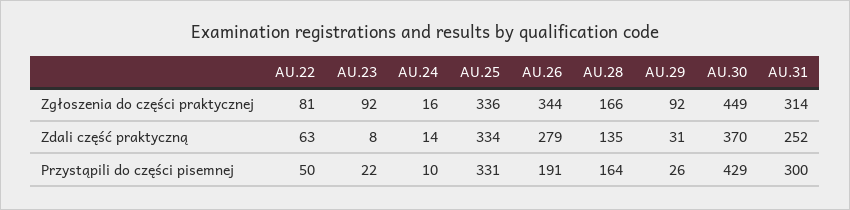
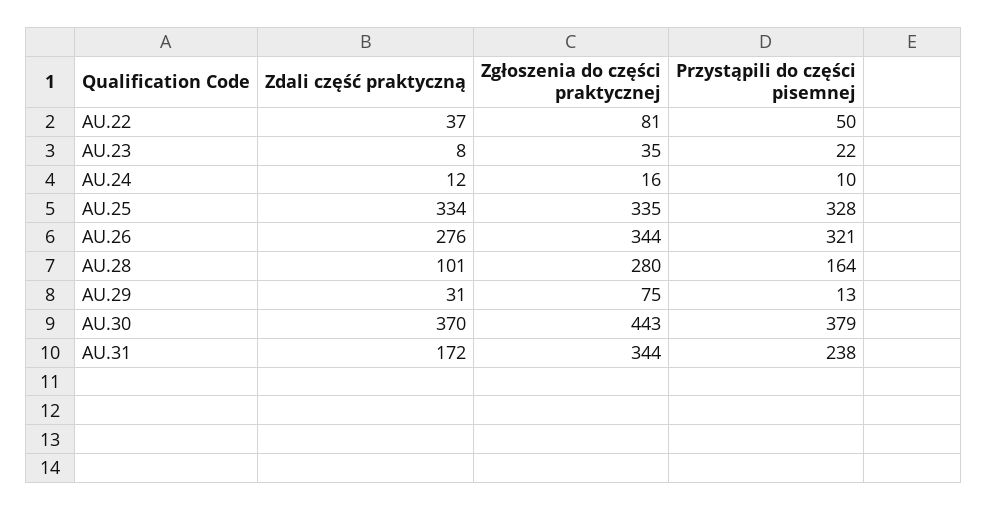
AU.23, Zgłoszenia do części praktycznej: 92 -> 35
AU.25, Zgłoszenia do części praktycznej: 336 -> 335
AU.28, Zgłoszenia do części praktycznej: 166 -> 280
AU.29, Zgłoszenia do części praktycznej: 92 -> 75
AU.30, Zgłoszenia do części praktycznej: 449 -> 443
AU.31, Zgłoszenia do części praktycznej: 314 -> 344
AU.22, Zdali część praktyczną: 63 -> 37
AU.24, Zdali część praktyczną: 14 -> 12
AU.26, Zdali część praktyczną: 279 -> 276
AU.28, Zdali część praktyczną: 135 -> 101
AU.31, Zdali część praktyczną: 252 -> 172
AU.25, Przystąpili do części pisemnej: 331 -> 328
AU.26, Przystąpili do części pisemnej: 191 -> 321
AU.29, Przystąpili do części pisemnej: 26 -> 13
AU.30, Przystąpili do części pisemnej: 429 -> 379
AU.31, Przystąpili do części pisemnej: 300 -> 238

